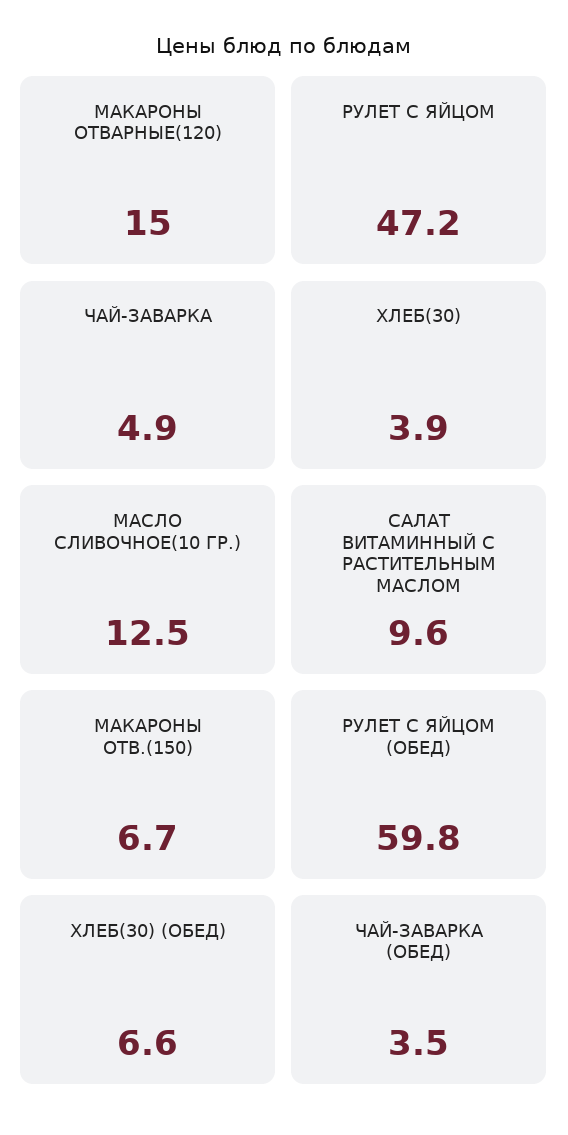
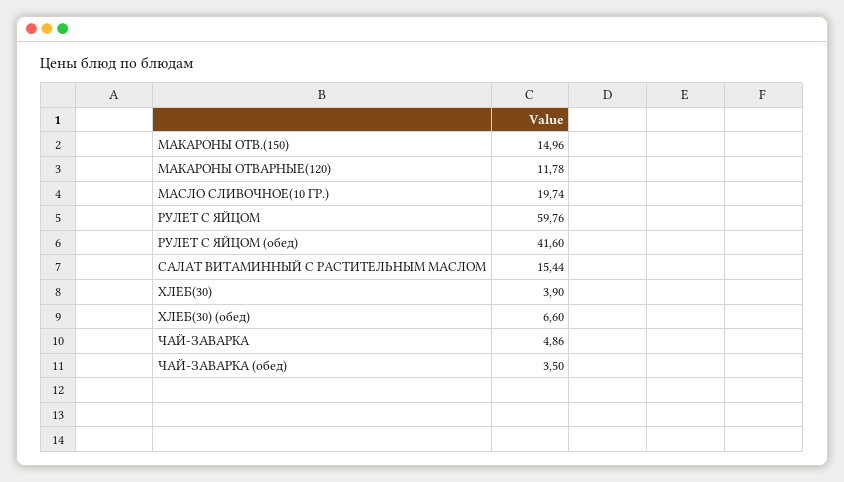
МАКАРОНЫ ОТВАРНЫЕ(120): 15 -> 11.78
РУЛЕТ С ЯЙЦОМ: 47.2 -> 59.76
МАСЛО СЛИВОЧНОЕ(10 ГР.): 12.5 -> 19.74
САЛАТ ВИТАМИННЫЙ С РАСТИТЕЛЬНЫМ МАСЛОМ: 9.6 -> 15.44
МАКАРОНЫ ОТВ.(150): 6.7 -> 14.96
РУЛЕТ С ЯЙЦОМ (ОБЕД): 59.8 -> 41.6

